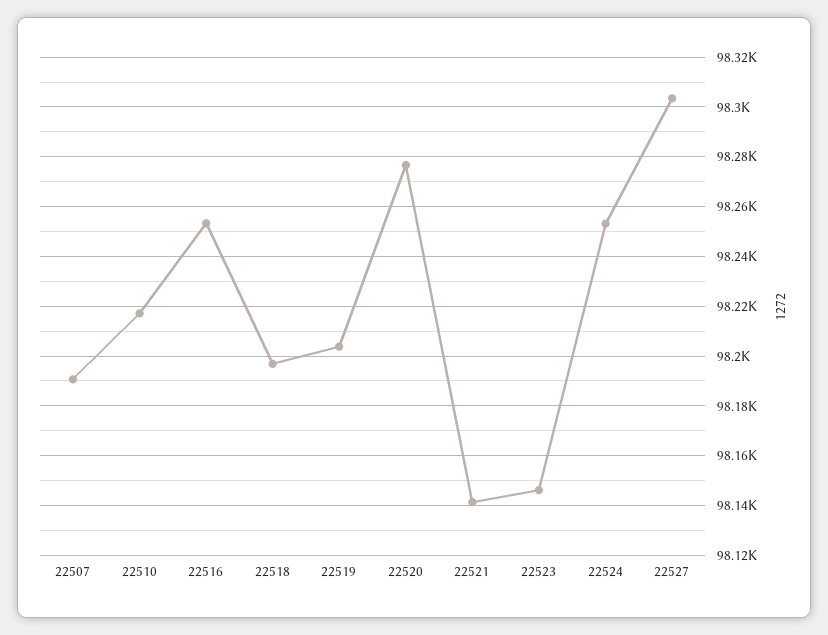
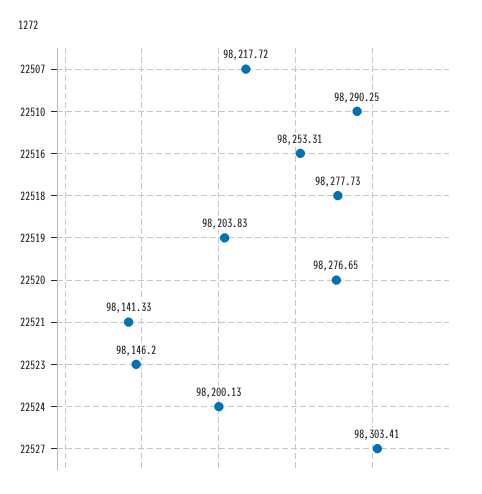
22507: 98190 -> 98217.72
22510: 98217.5 -> 98290.25
22518: 98197.5 -> 98277.73
22524: 98252.5 -> 98200.13

